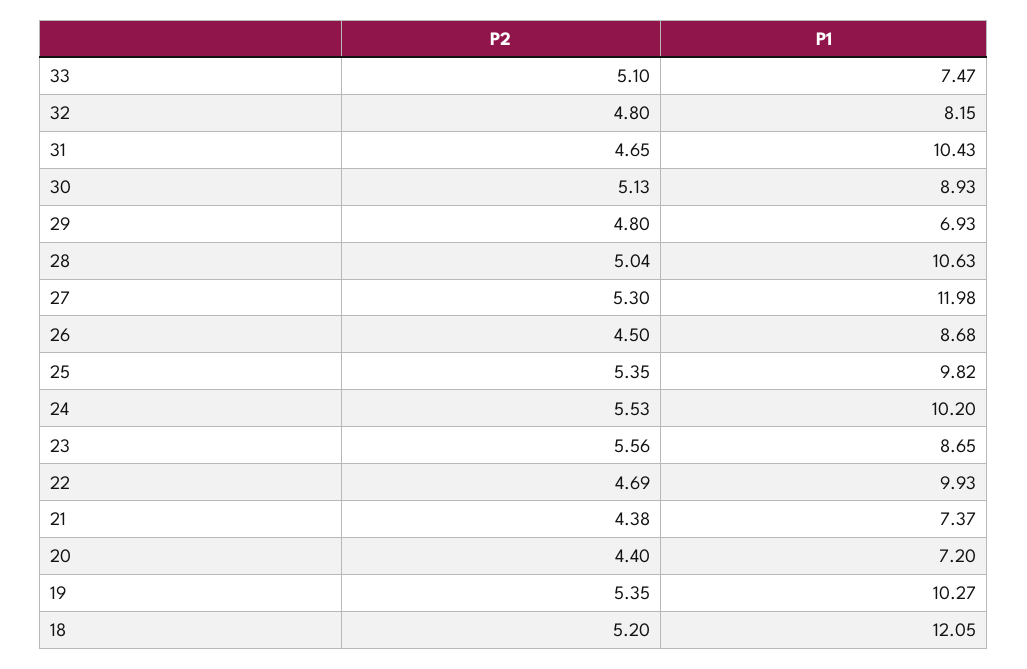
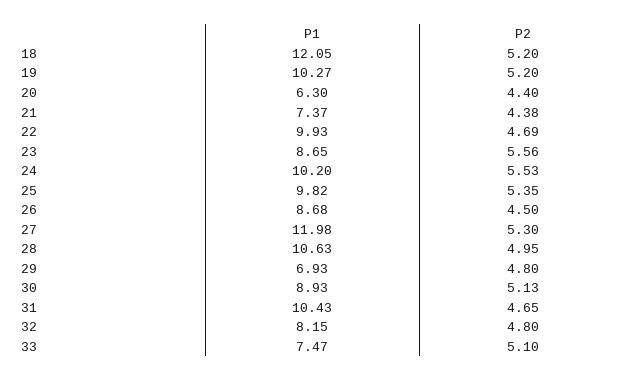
P2, 28: 5.04 -> 4.95
P1, 20: 7.2 -> 6.3
P2, 19: 5.35 -> 5.2

